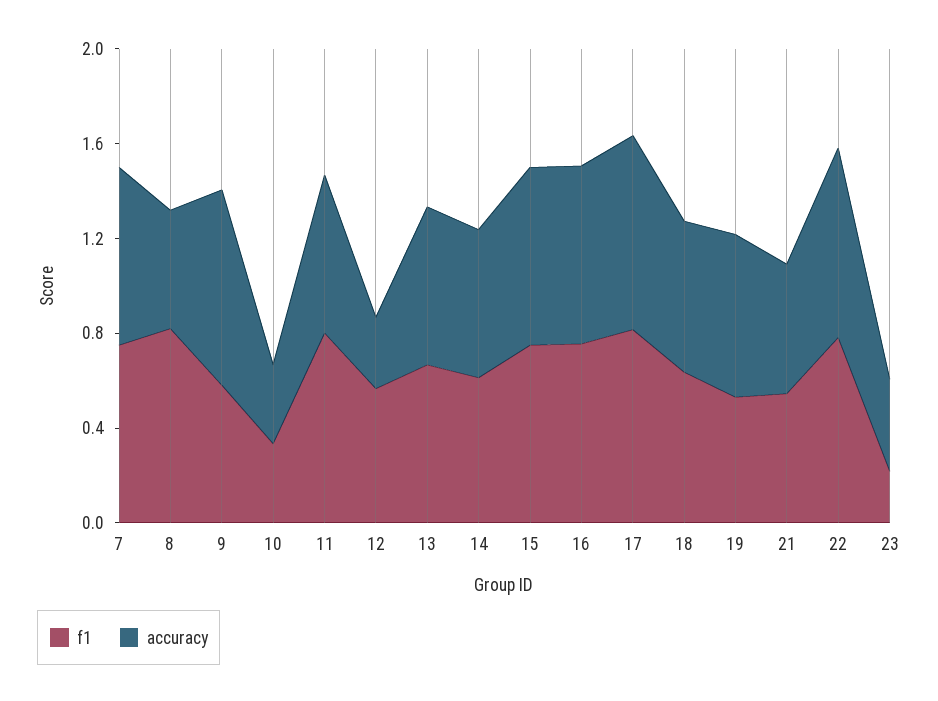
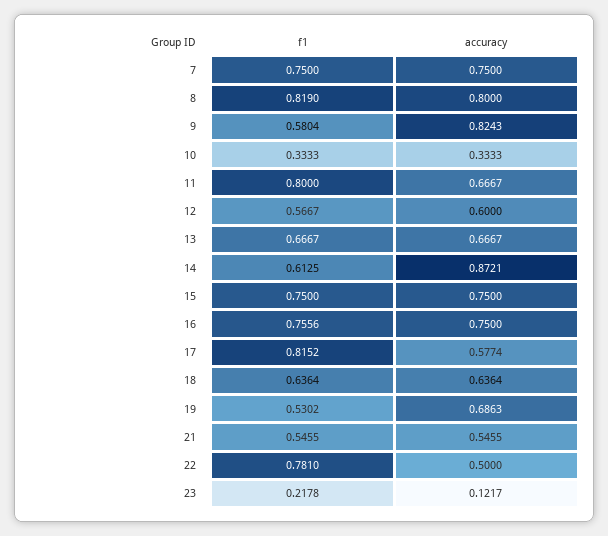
accuracy, 8: 0.5 -> 0.8
accuracy, 12: 0.3 -> 0.6
accuracy, 14: 0.6 -> 0.8721
accuracy, 17: 0.8 -> 0.5774
accuracy, 22: 0.8 -> 0.5
accuracy, 23: 0.4 -> 0.1217

